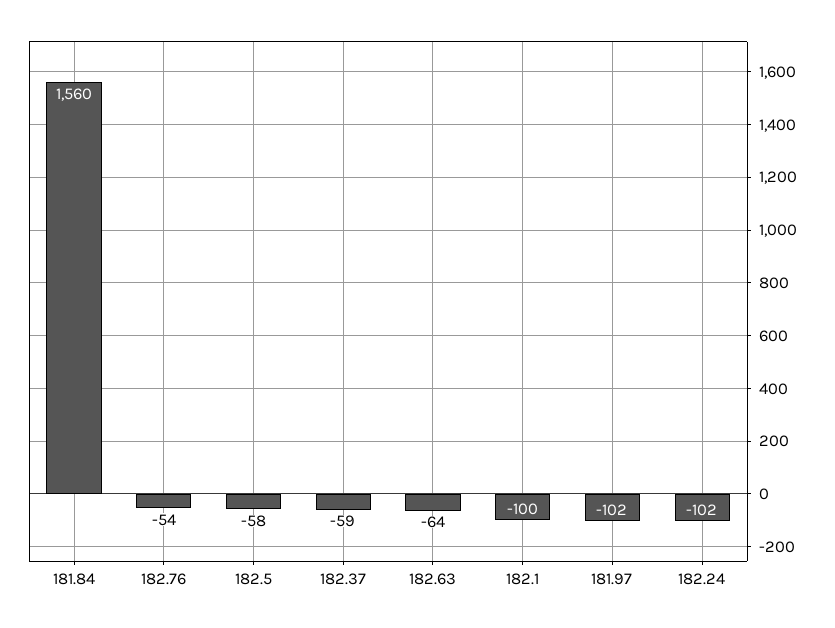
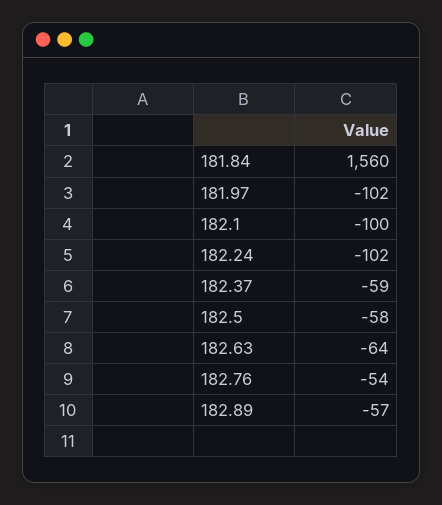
182.89: none -> -57

